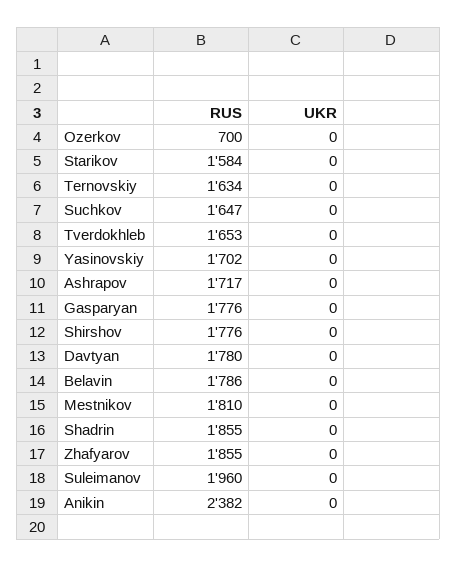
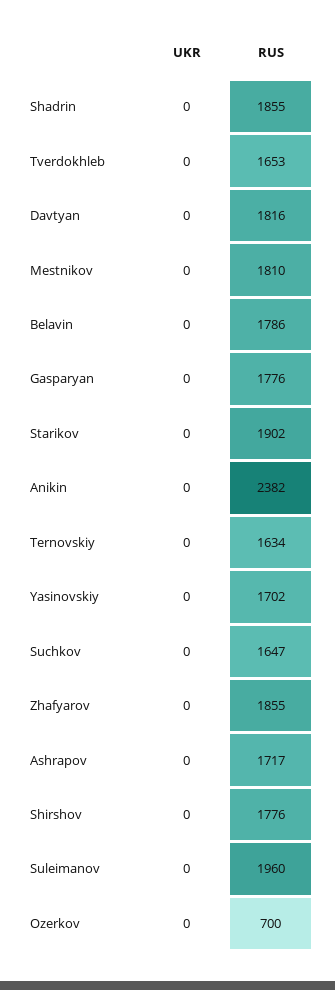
RUS, Starikov: 1584 -> 1902
RUS, Davtyan: 1780 -> 1816

